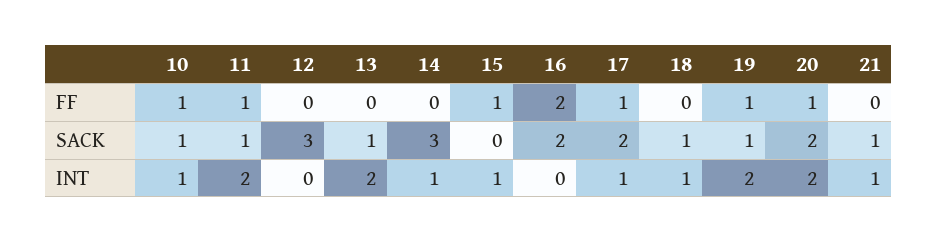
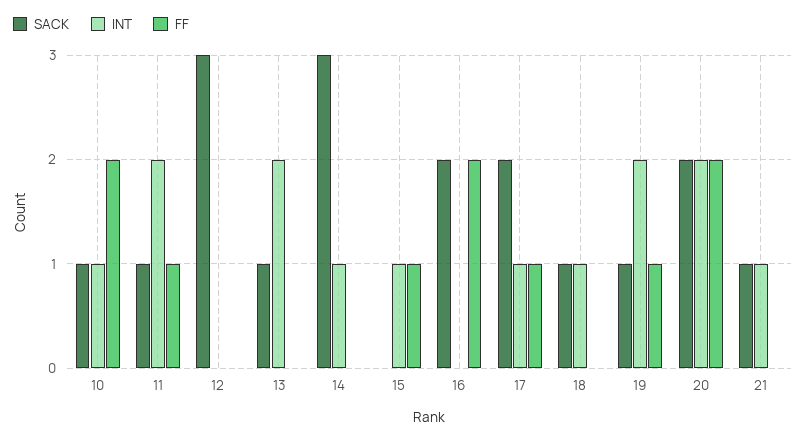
FF, 10: 1 -> 2
FF, 20: 1 -> 2

